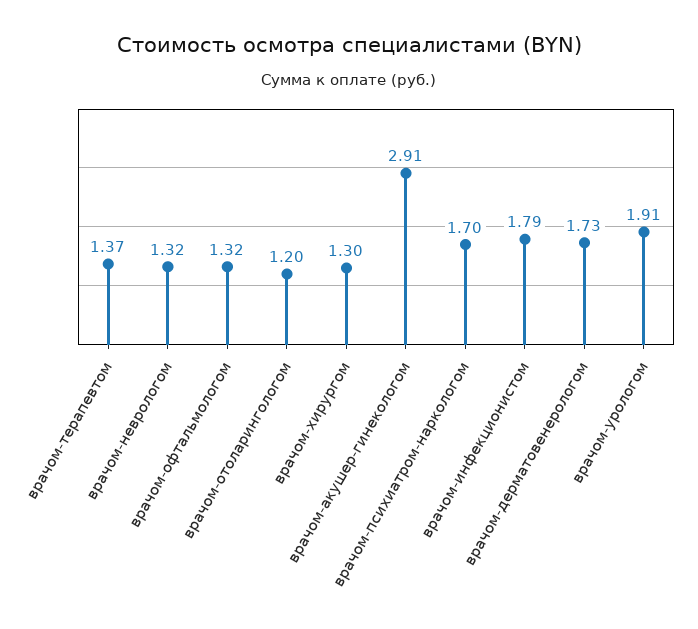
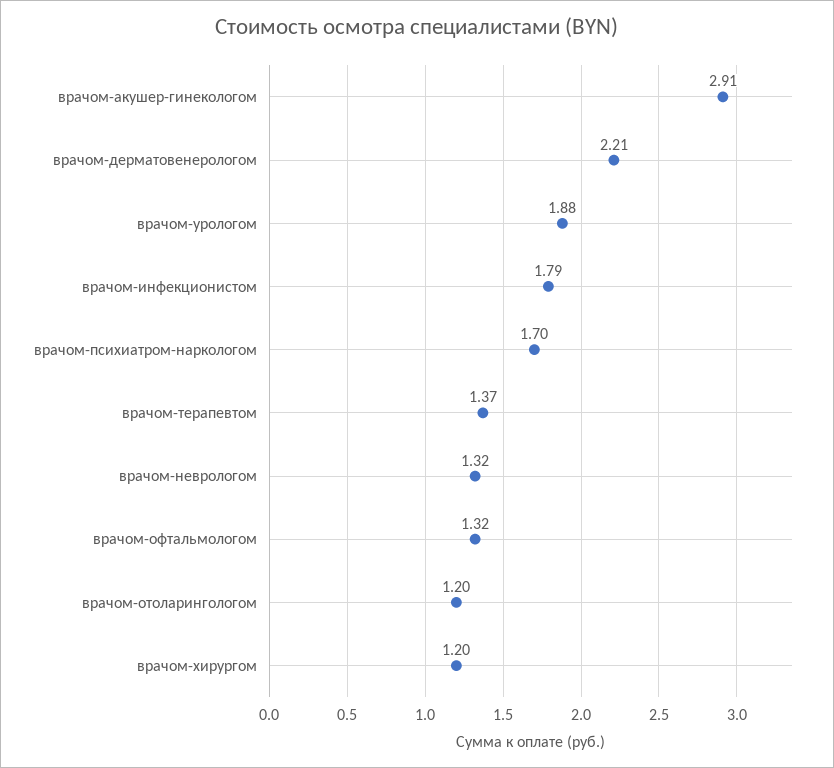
врачом-хирургом: 1.3 -> 1.2
врачом-дерматовенерологом: 1.73 -> 2.21
врачом-урологом: 1.91 -> 1.88

